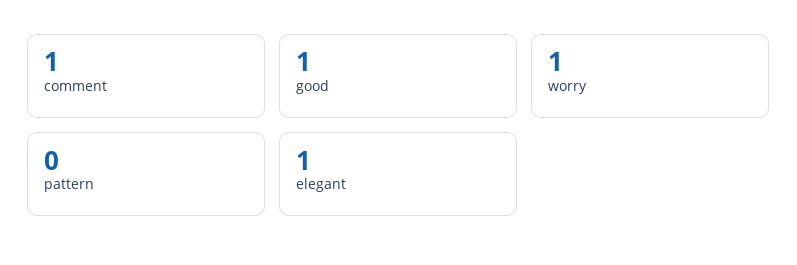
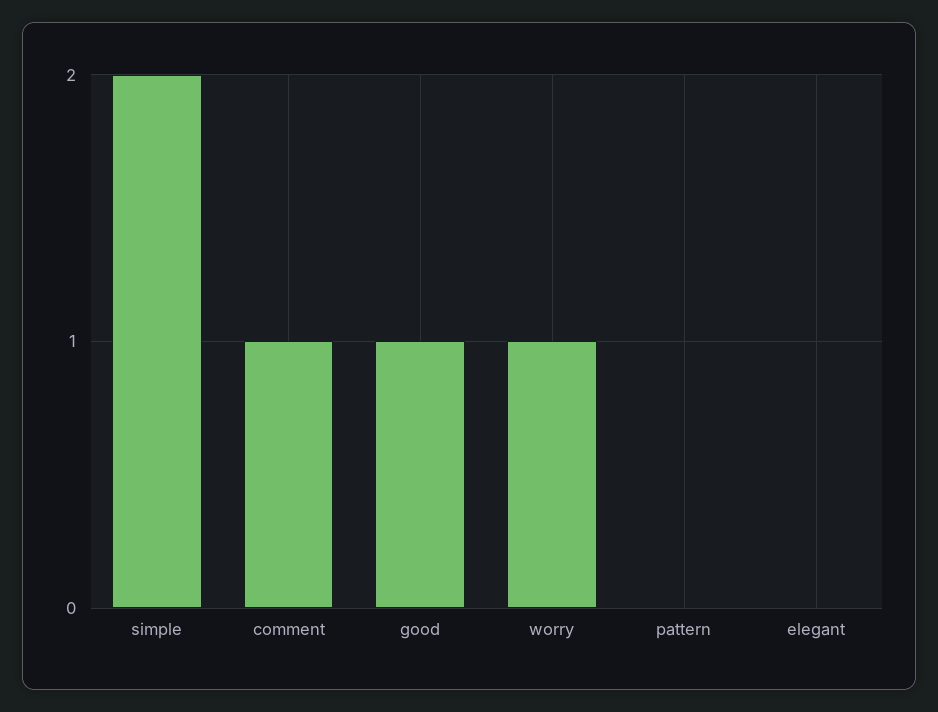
elegant: 1 -> 0
simple: none -> 2

